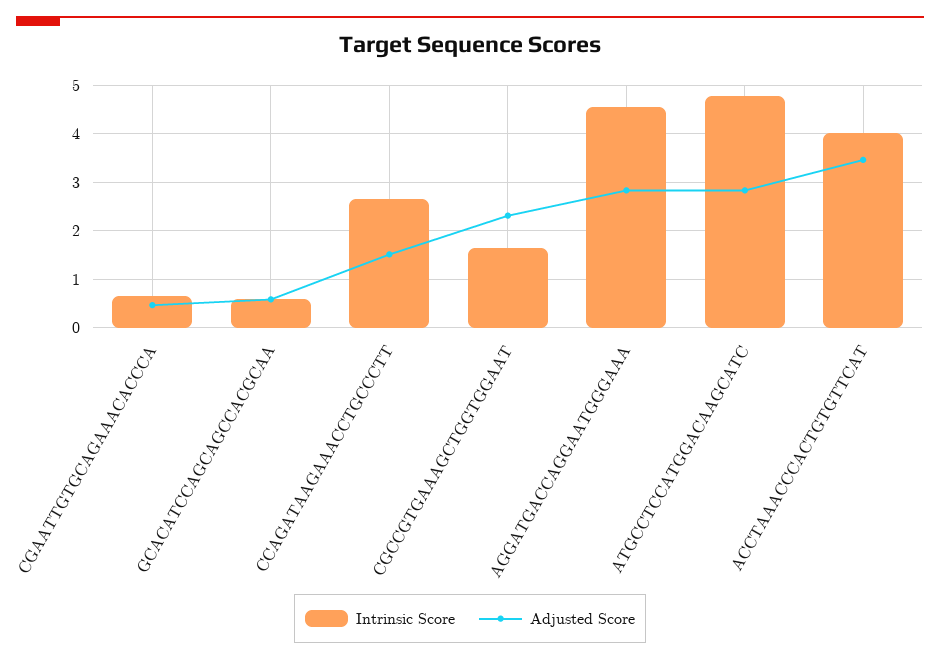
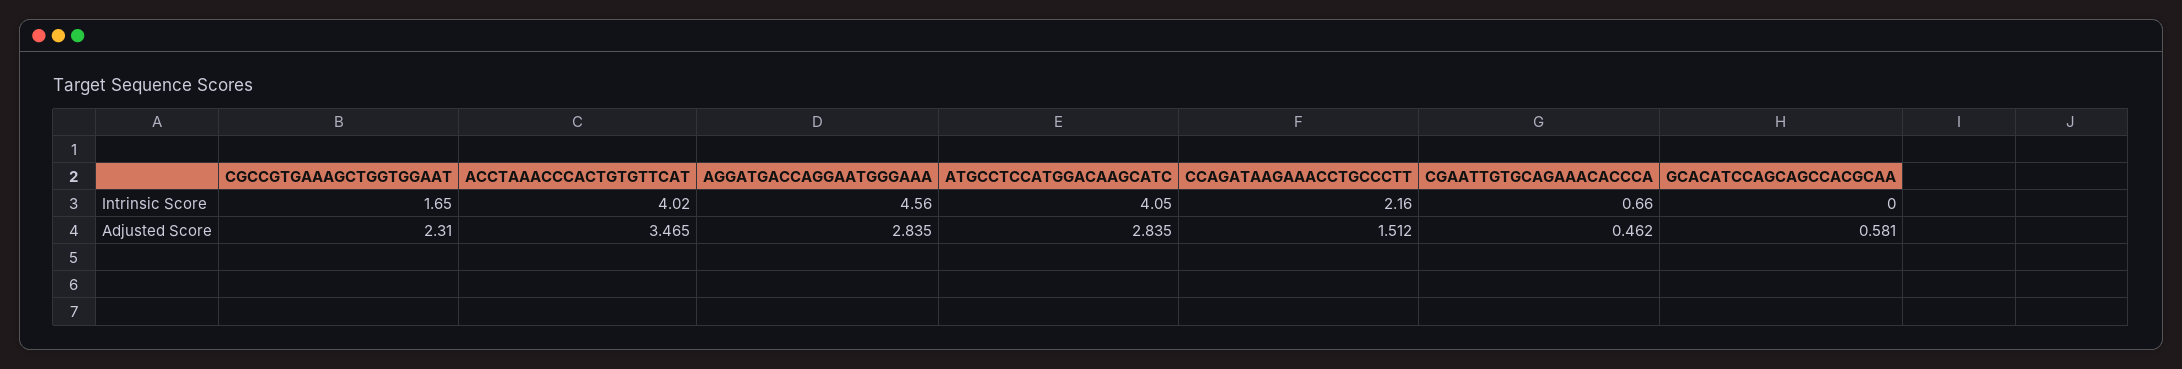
Intrinsic Score, GCACATCCAGCAGCCACGCAA: 0.6 -> 0
Intrinsic Score, CCAGATAAGAAACCTGCCCTT: 2.6 -> 2.16
Intrinsic Score, ATGCCTCCATGGACAAGCATC: 4.8 -> 4.05

